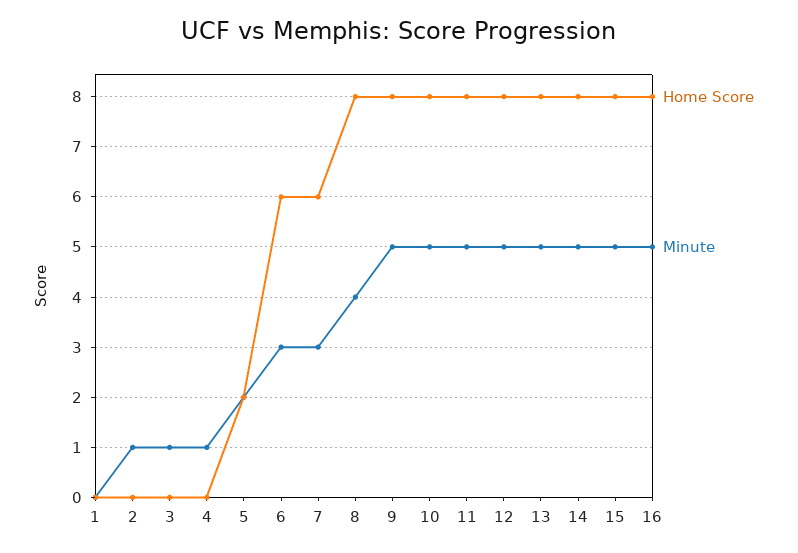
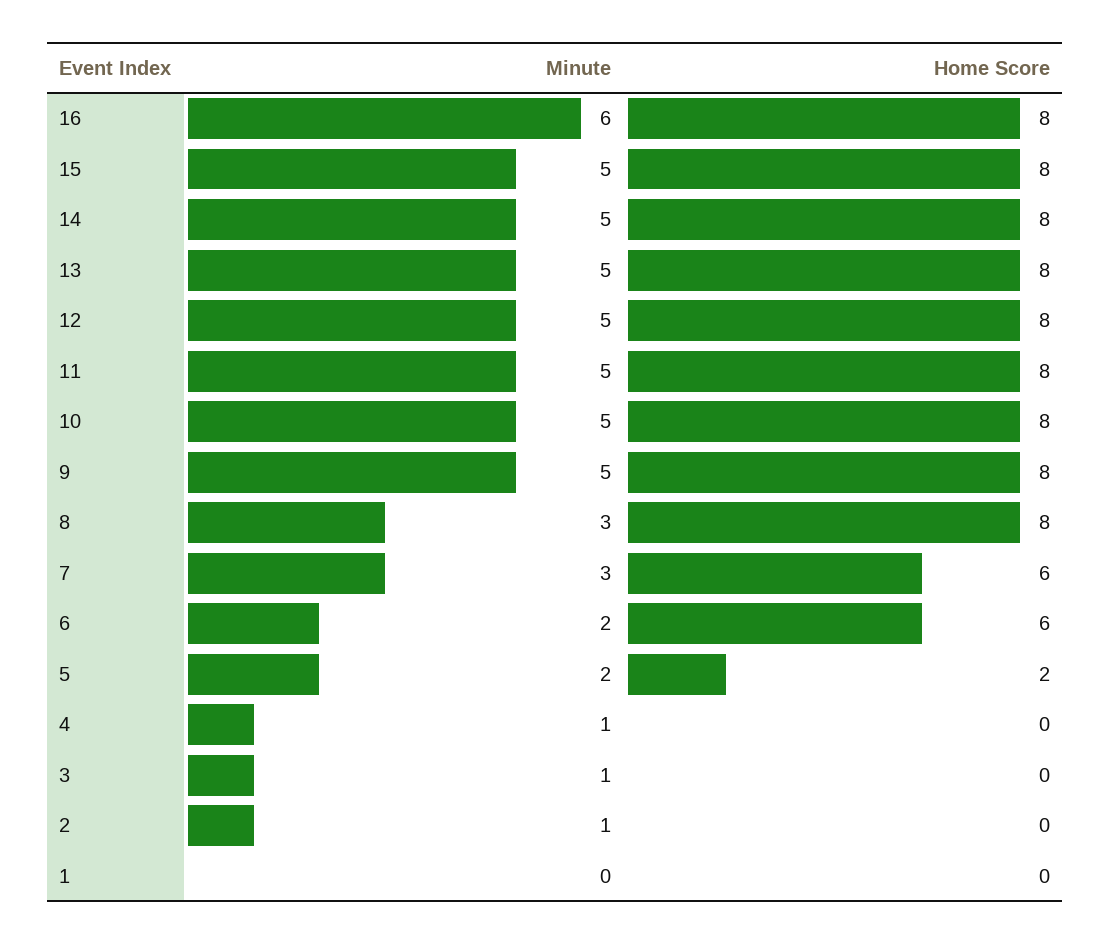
Minute, 6: 3 -> 2
Minute, 8: 4 -> 3
Minute, 16: 5 -> 6

